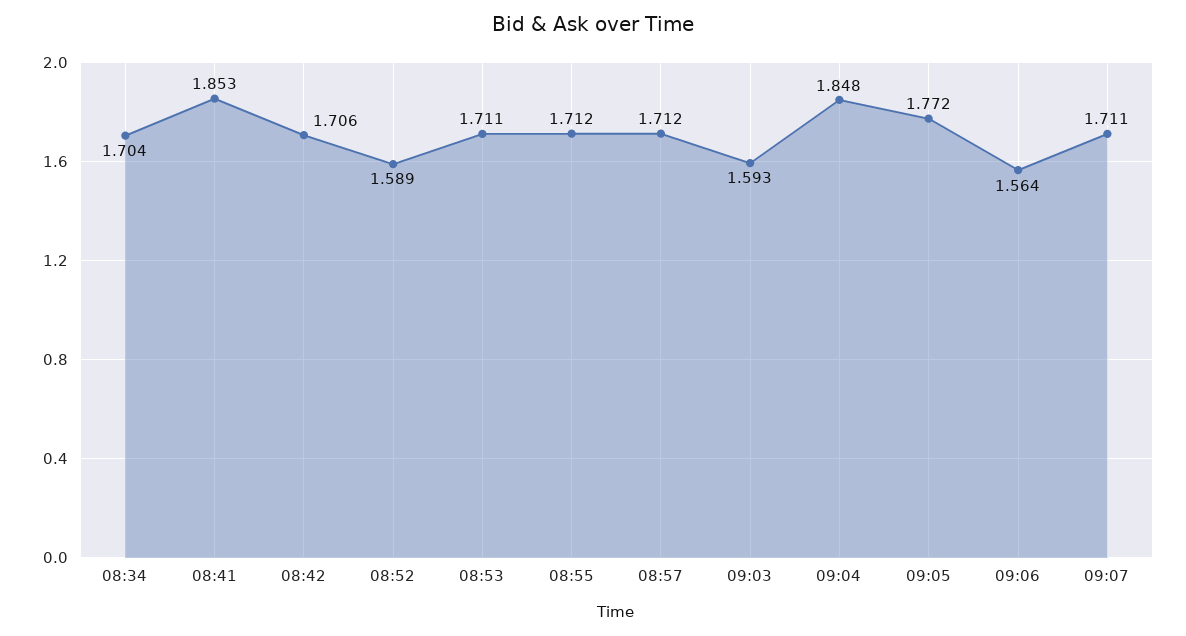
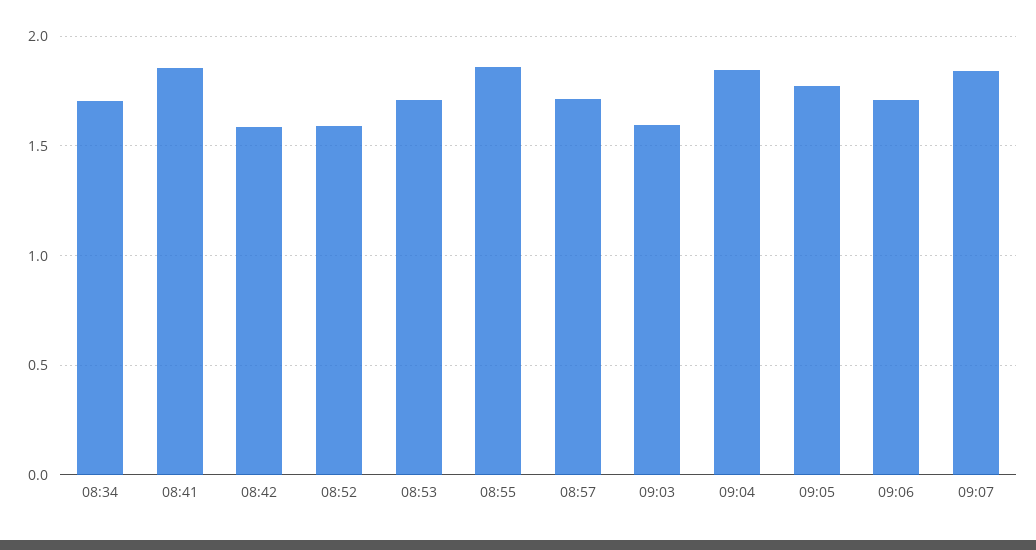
08:42: 1.706 -> 1.6
08:55: 1.712 -> 1.85
09:06: 1.564 -> 1.7
09:07: 1.711 -> 1.85

